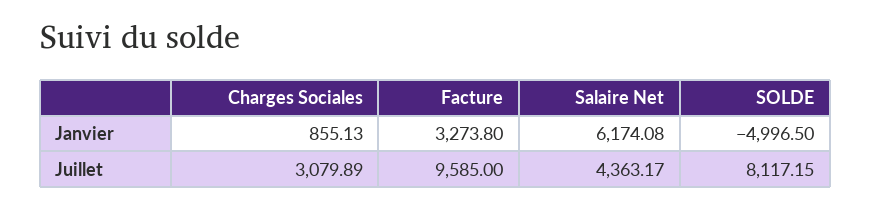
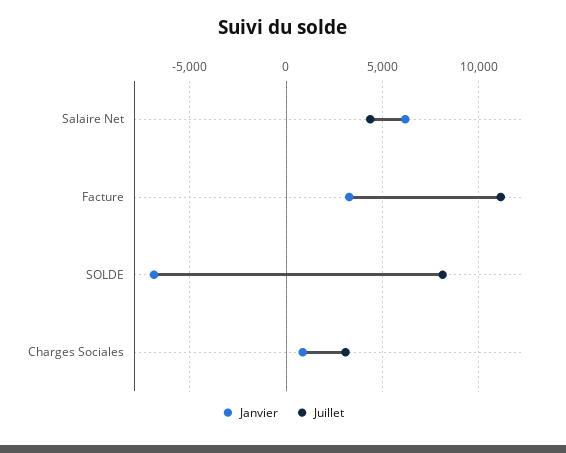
Janvier, SOLDE: -4996.5 -> -7000
Juillet, Facture: 9585 -> 11000

